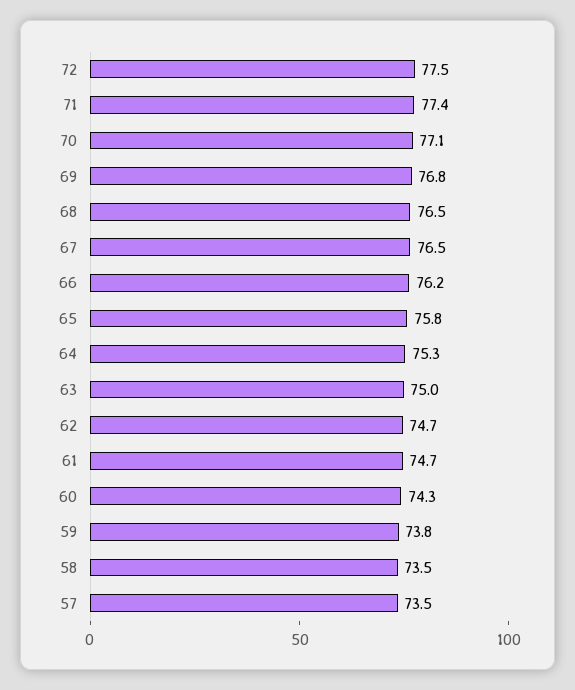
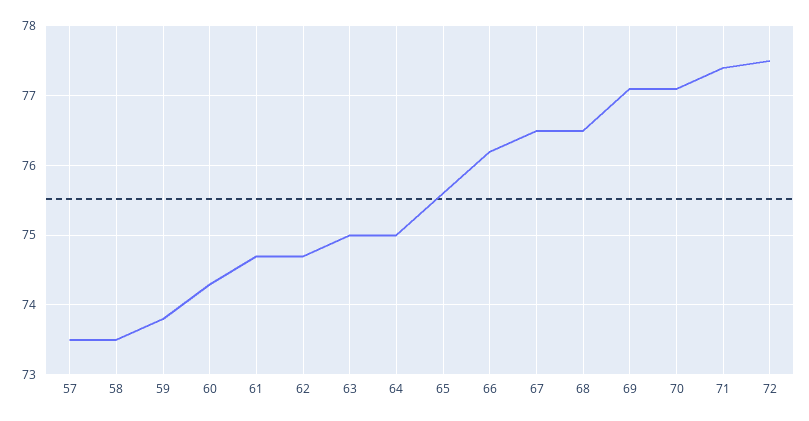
69: 76.8 -> 77.1
65: 75.8 -> 75.6
64: 75.3 -> 75

